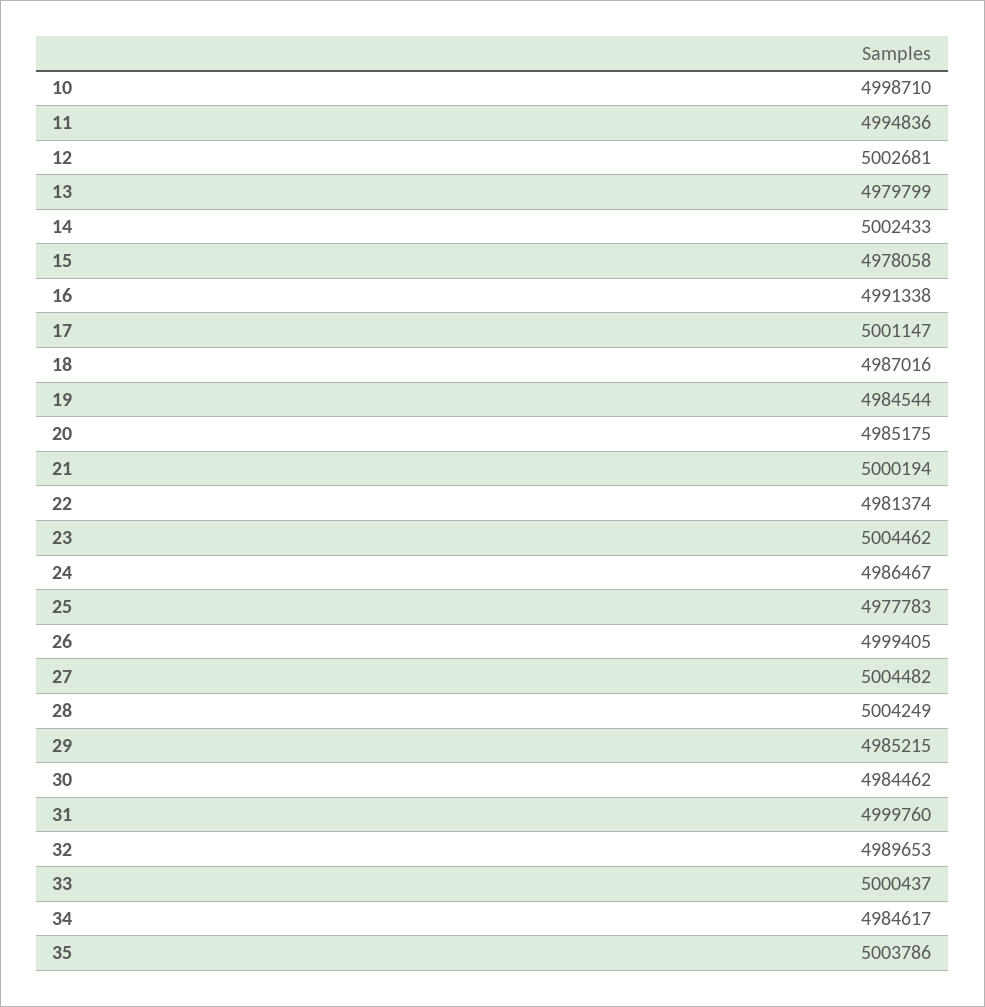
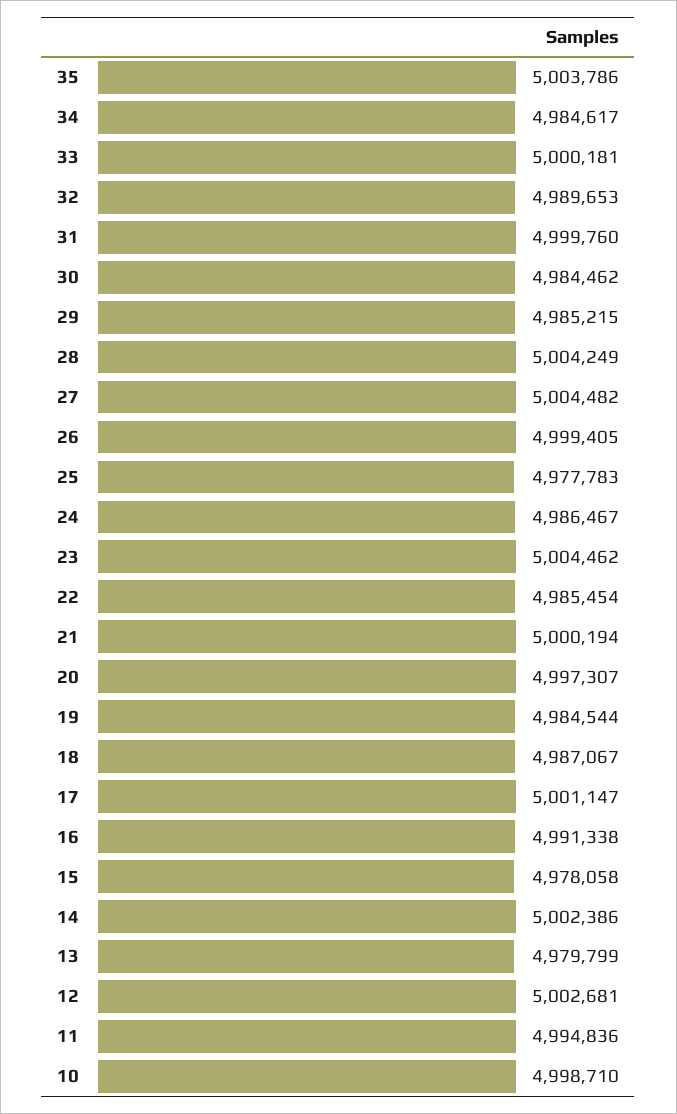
14: 5002433 -> 5002386
18: 4987016 -> 4987067
20: 4985175 -> 4997307
22: 4981374 -> 4985454
33: 5000437 -> 5000181

